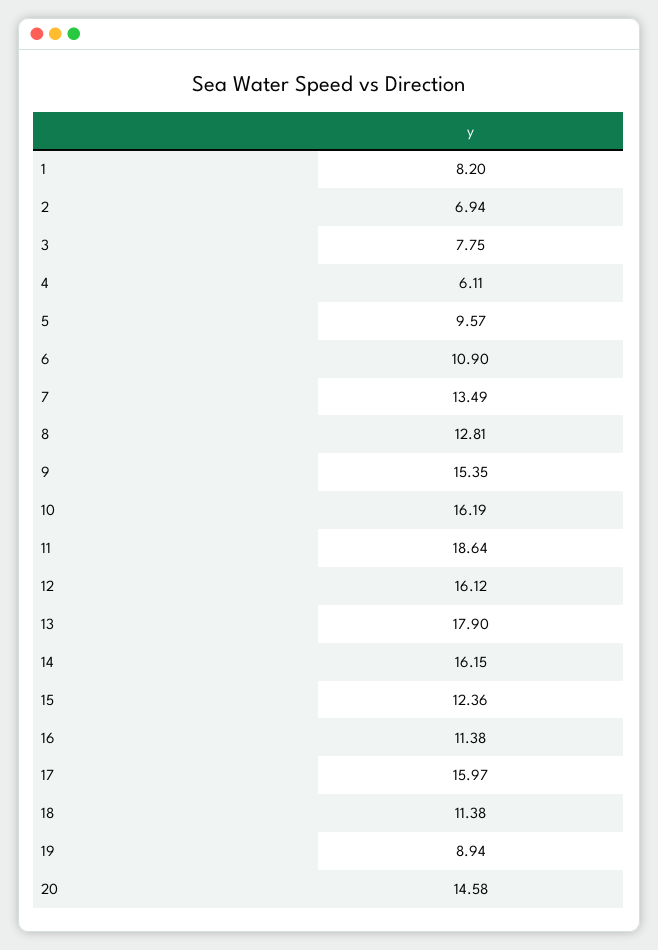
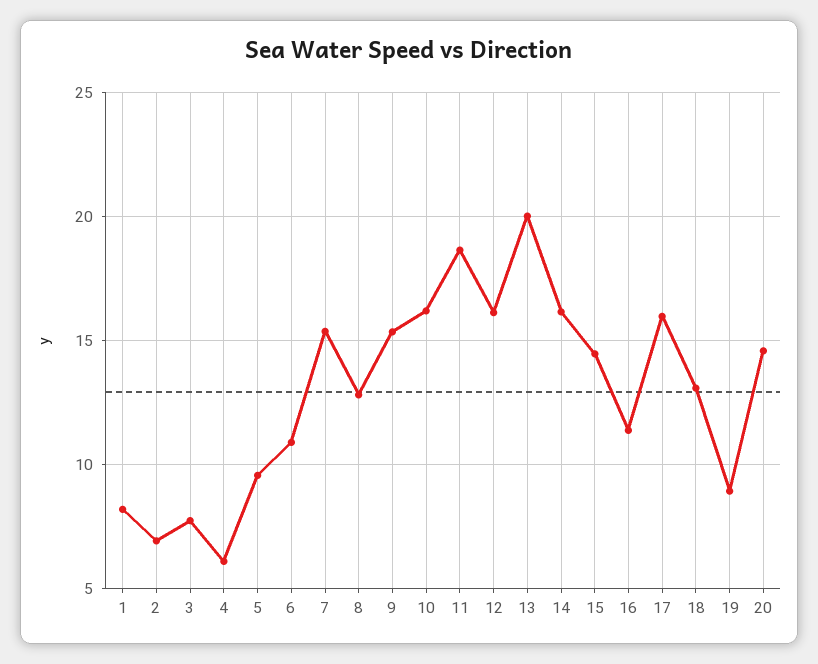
7: 13.49 -> 15.5
13: 17.9 -> 20
15: 12.36 -> 14.5
18: 11.38 -> 13

